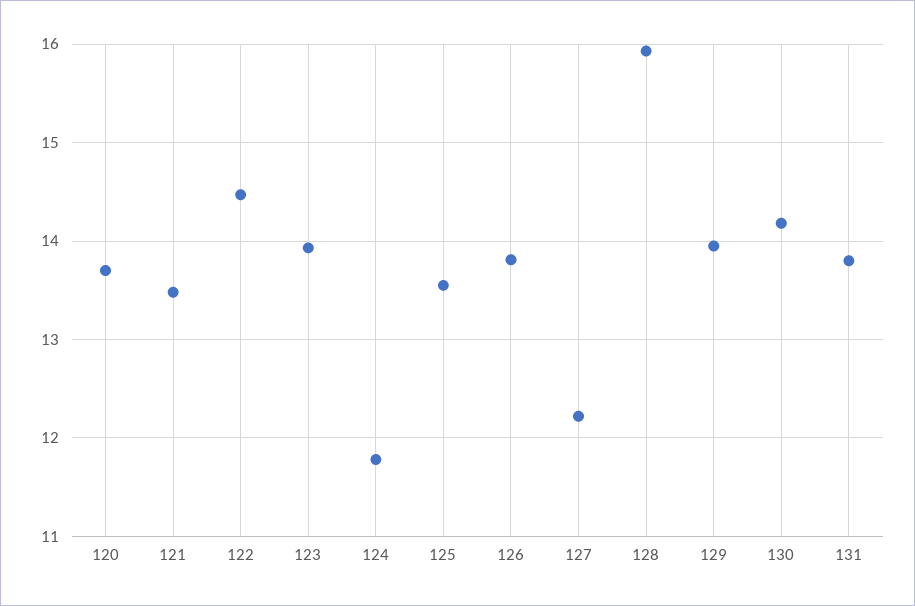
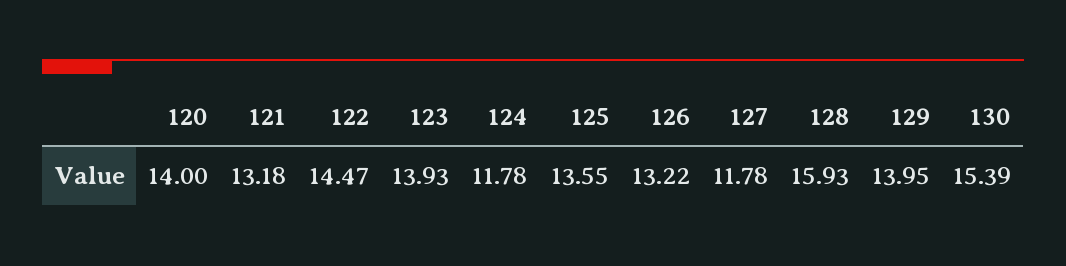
120: 13.7 -> 14
121: 13.5 -> 13.18
126: 13.8 -> 13.22
127: 12.2 -> 11.78
130: 14.2 -> 15.39
131: 13.8 -> none

